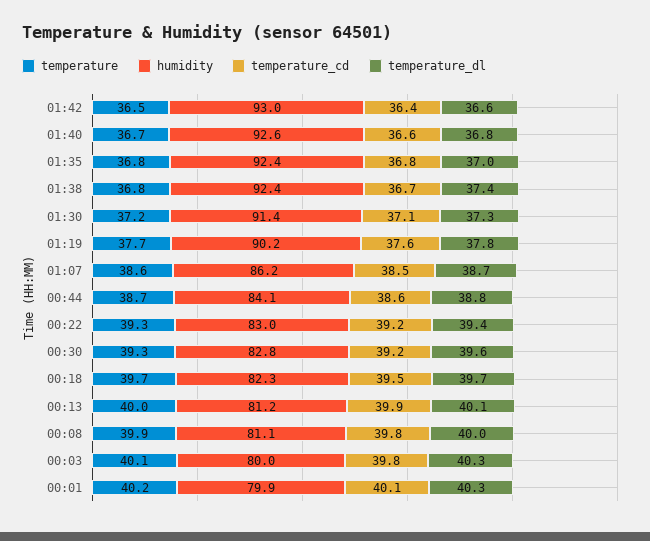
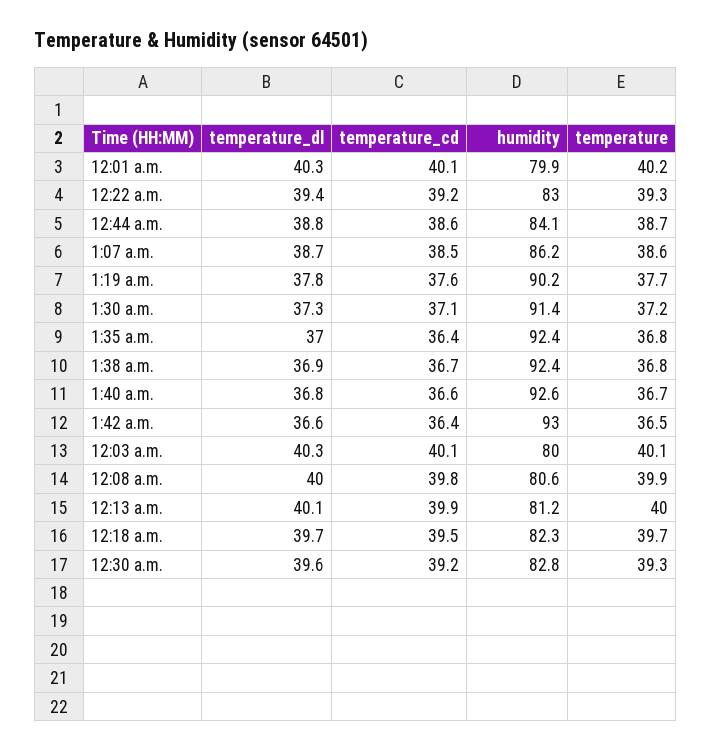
temperature_cd, 01:35: 36.8 -> 36.4
temperature_dl, 01:38: 37.4 -> 36.9
humidity, 00:08: 81.1 -> 80.6
temperature_cd, 00:03: 39.8 -> 40.1

